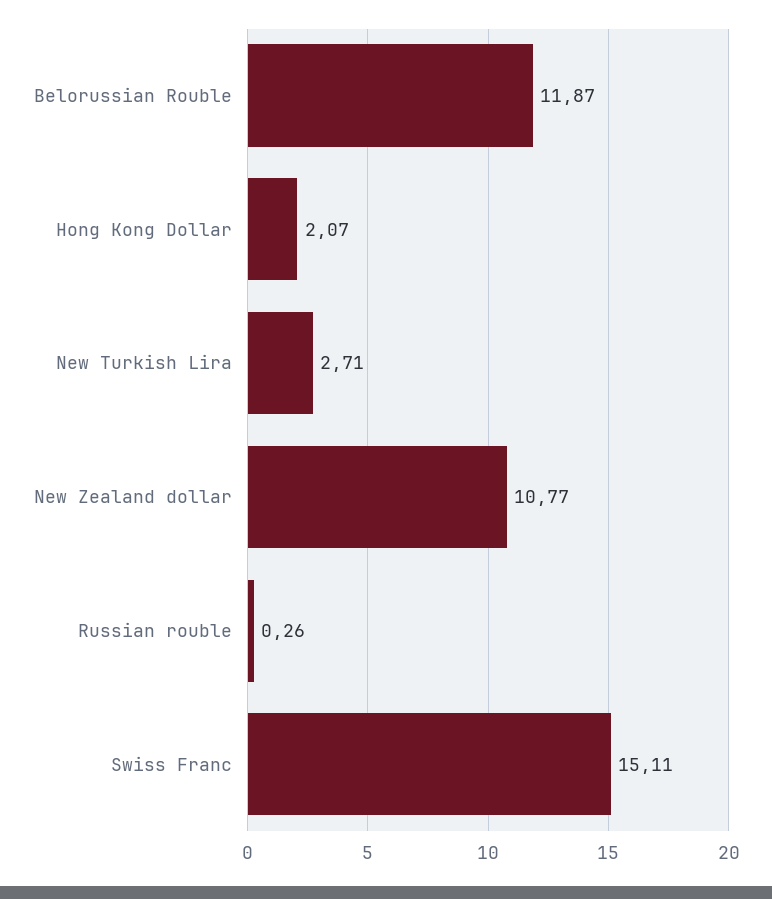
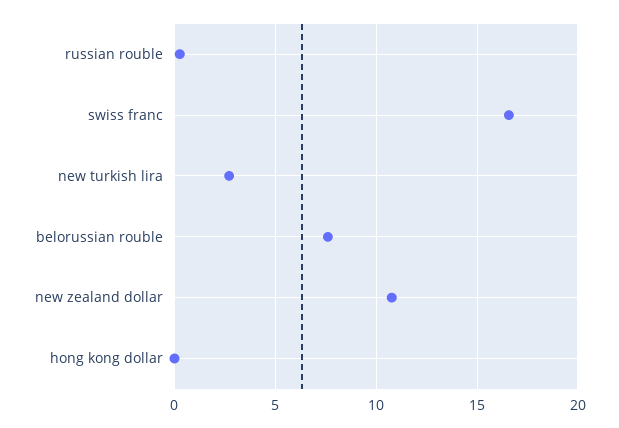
Belorussian Rouble: 11.87 -> 7.5
Hong Kong Dollar: 2.07 -> 0
Swiss Franc: 15.11 -> 16.5

